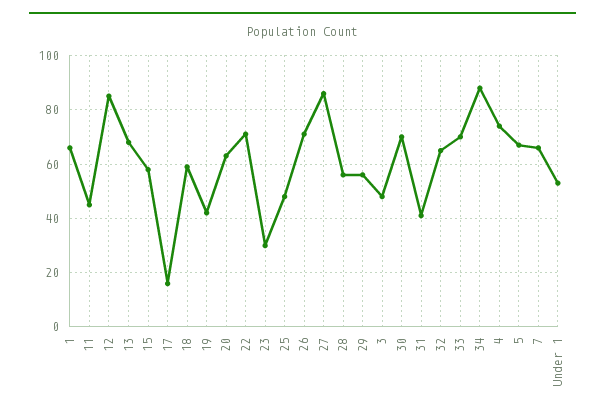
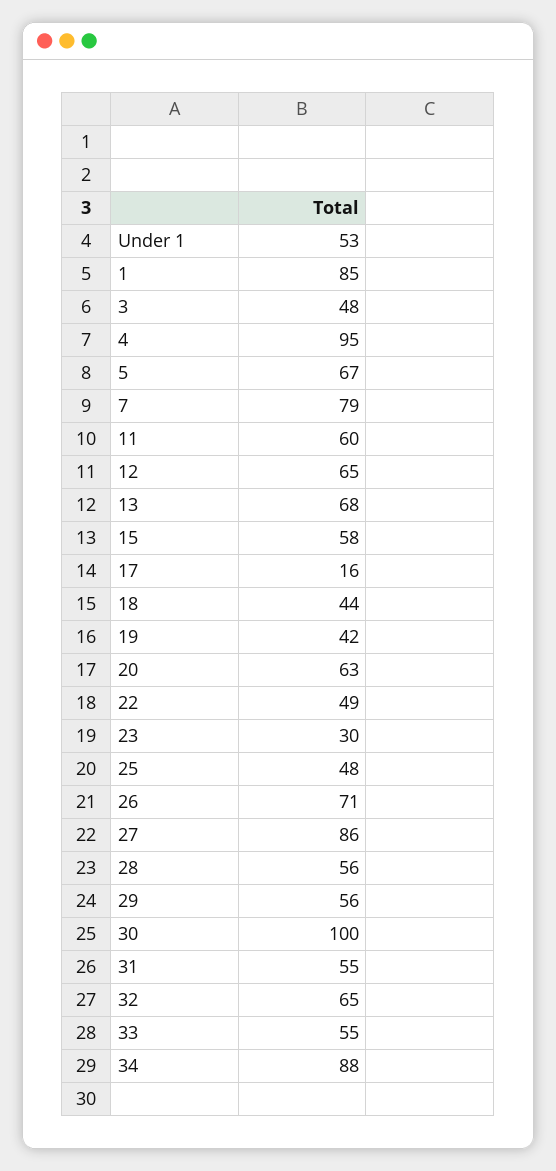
1: 65 -> 85
11: 45 -> 60
12: 85 -> 65
18: 60 -> 44
22: 70 -> 49
30: 70 -> 100
31: 40 -> 55
33: 70 -> 55
4: 75 -> 95
7: 65 -> 79

